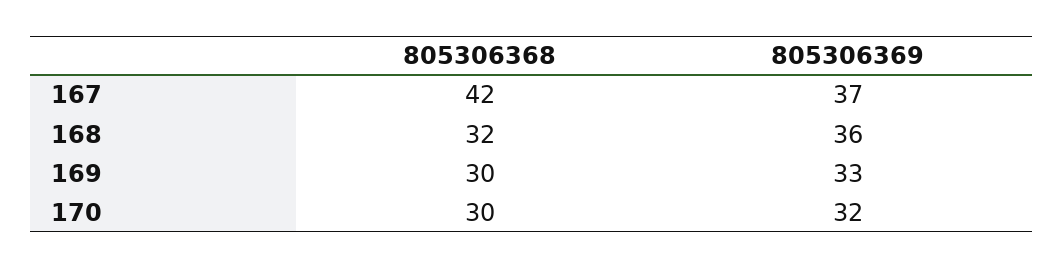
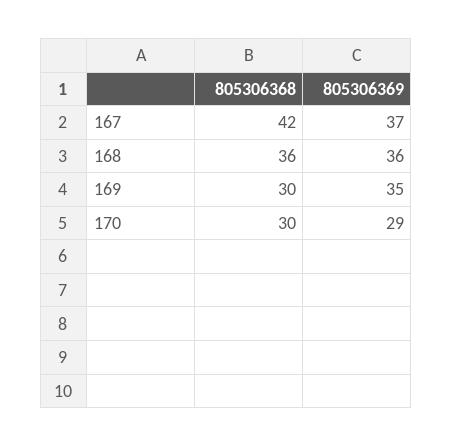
805306368, 168: 32 -> 36
805306369, 169: 33 -> 35
805306369, 170: 32 -> 29

